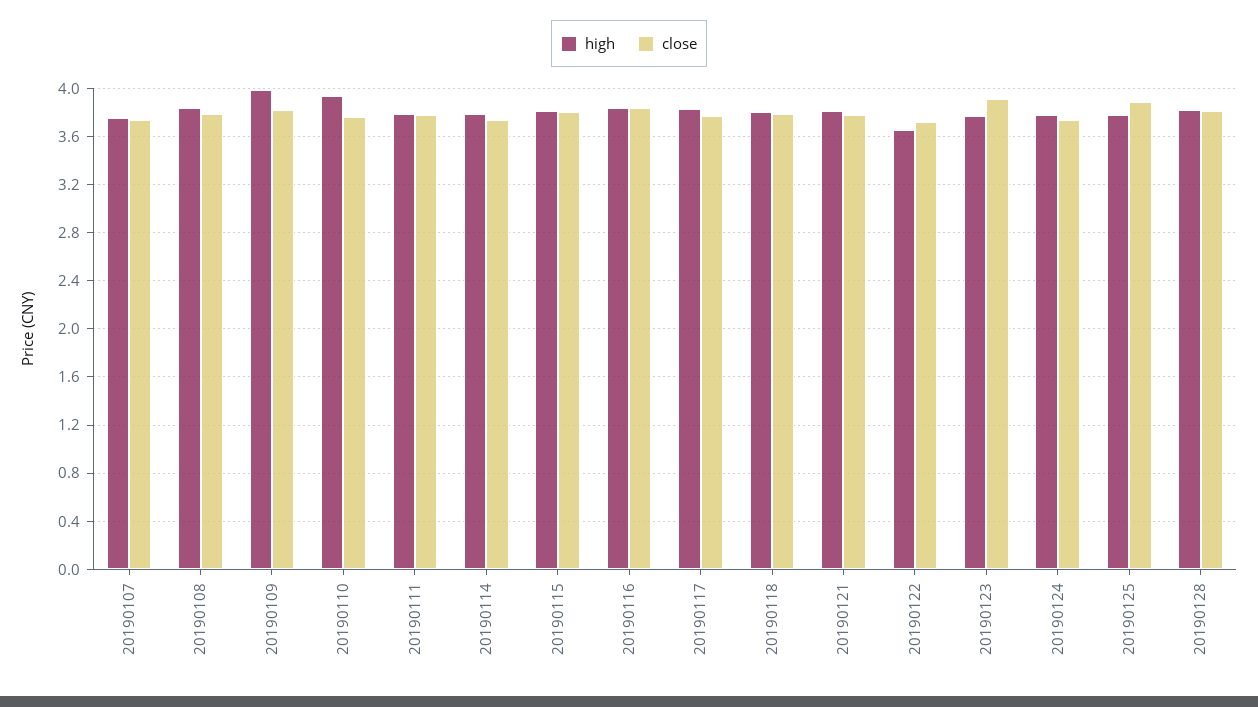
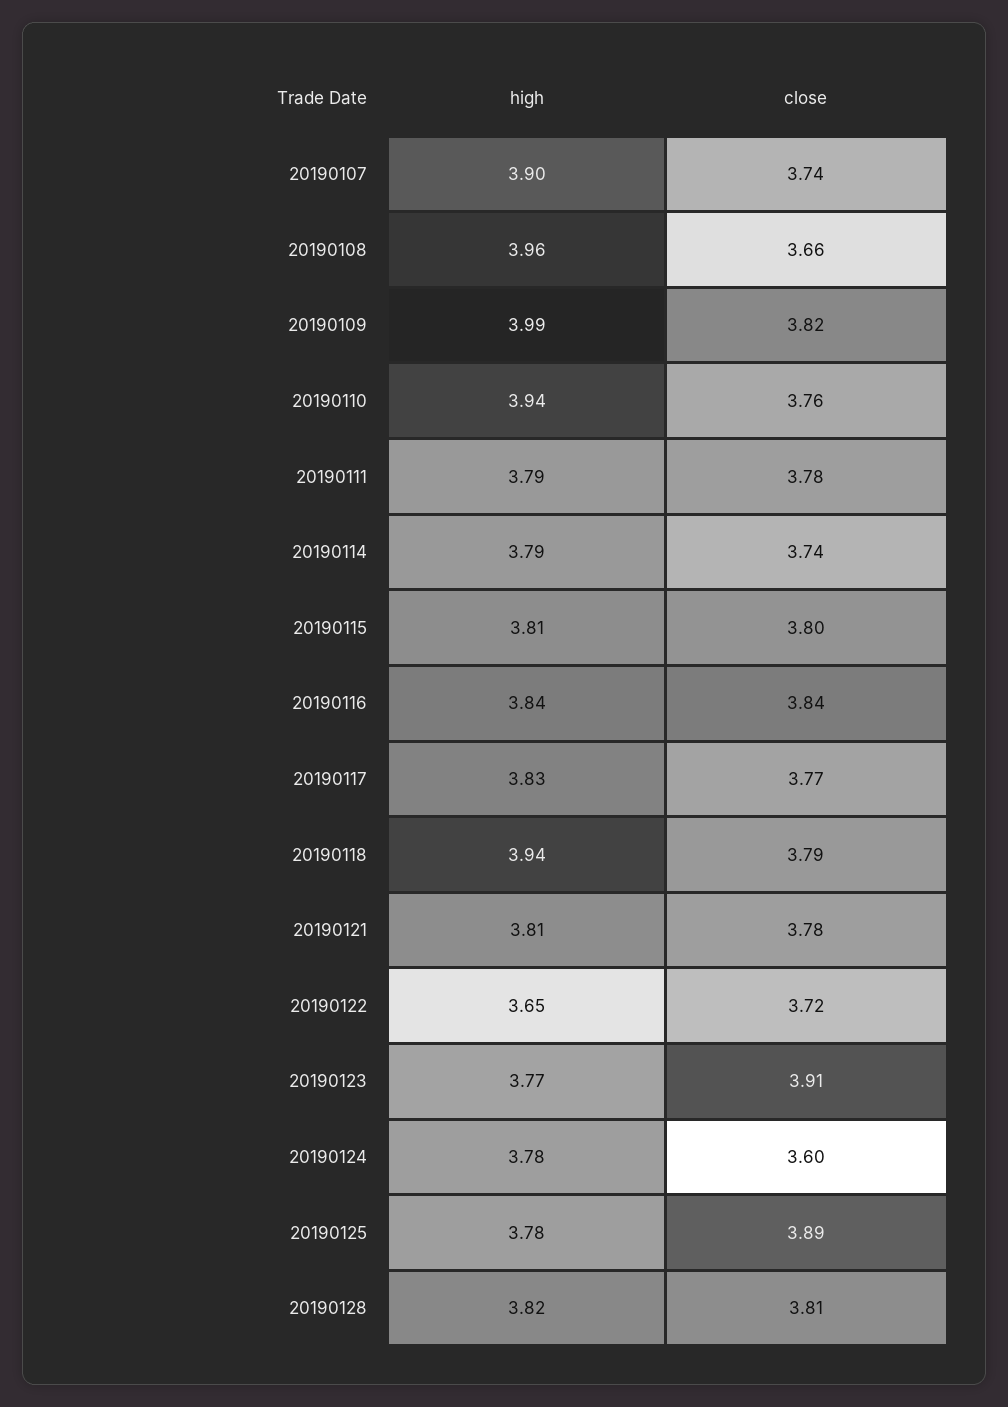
high, 20190107: 3.75 -> 3.9
high, 20190108: 3.85 -> 3.96
close, 20190108: 3.8 -> 3.66
high, 20190118: 3.8 -> 3.94
close, 20190124: 3.75 -> 3.6

